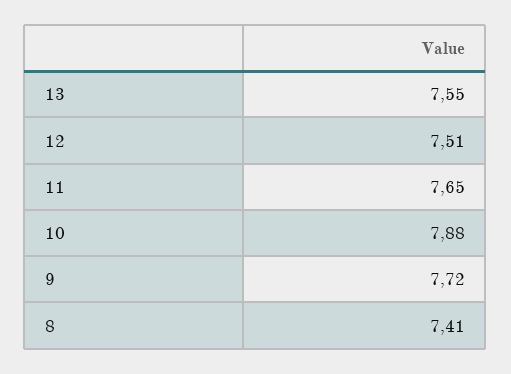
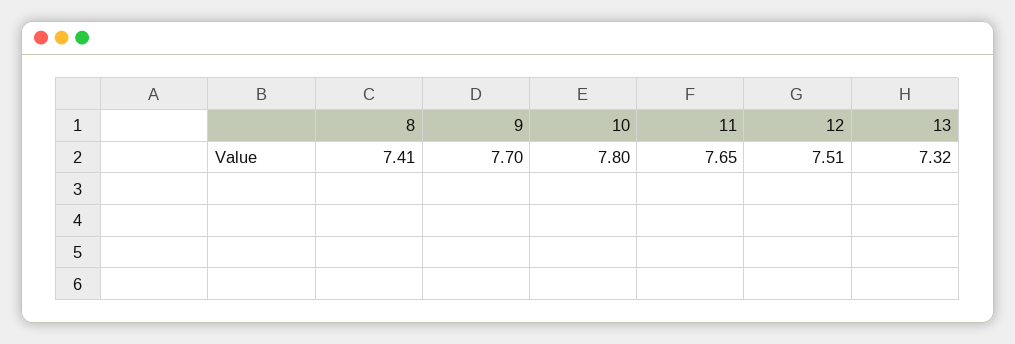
13: 7.55 -> 7.32
10: 7.88 -> 7.8
9: 7.72 -> 7.7

